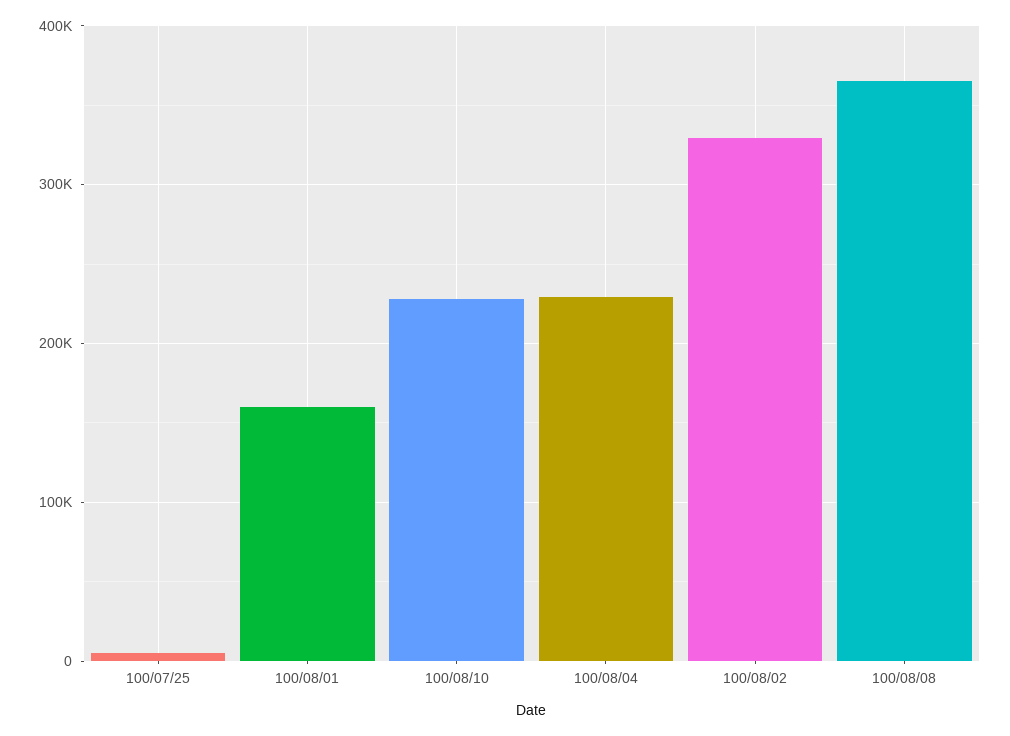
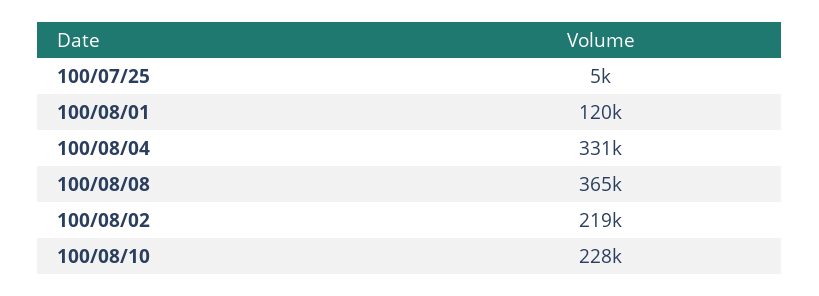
100/08/01: 160000 -> 120000
100/08/04: 230000 -> 331000
100/08/02: 330000 -> 219000

